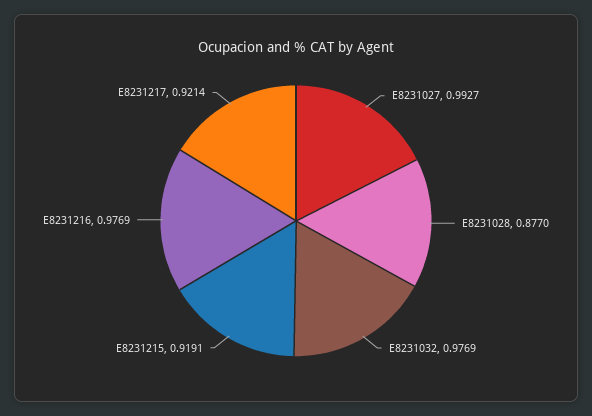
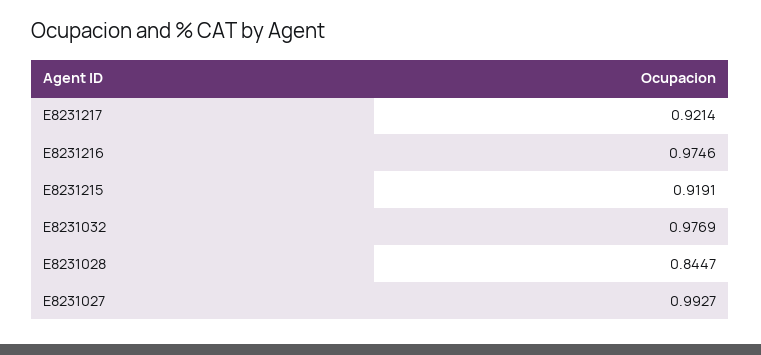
E8231028: 0.877 -> 0.8447
E8231216: 0.9769 -> 0.9746

